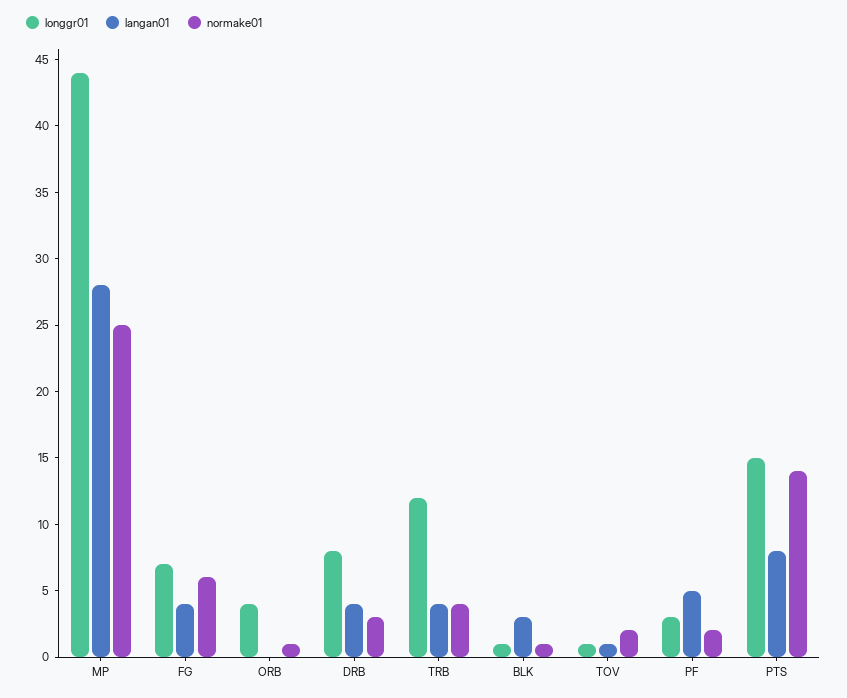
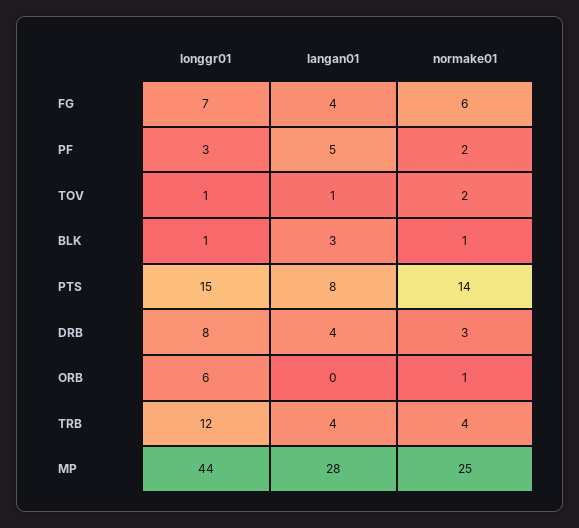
longgr01, ORB: 4 -> 6

